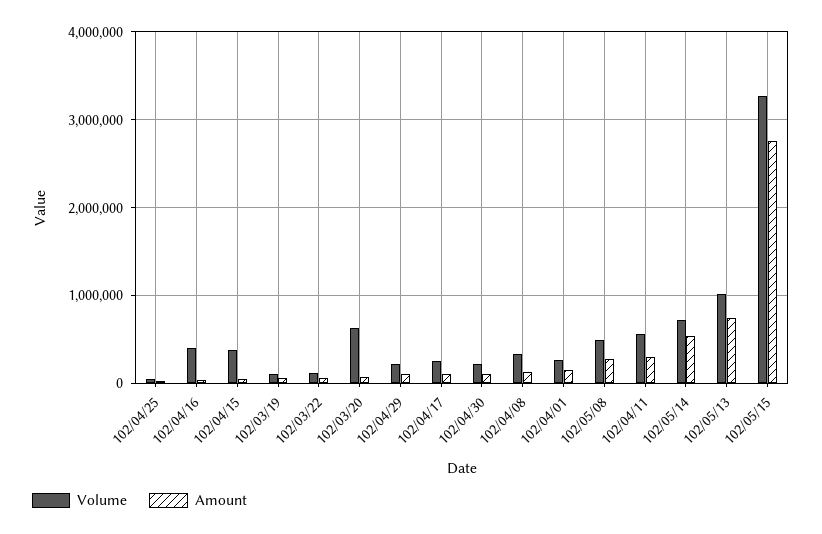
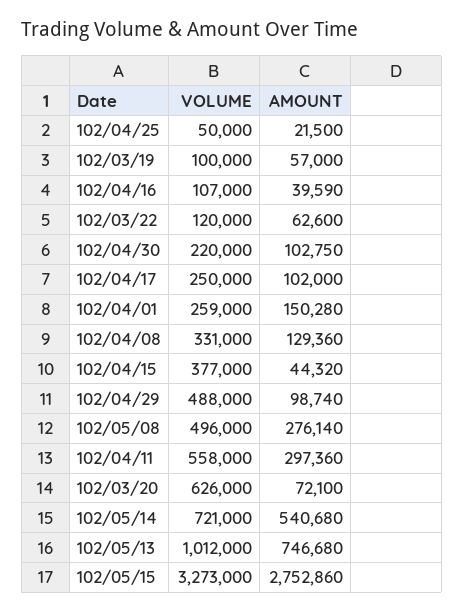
Volume, 102/04/16: 400000 -> 107000
Volume, 102/04/29: 200000 -> 488000

